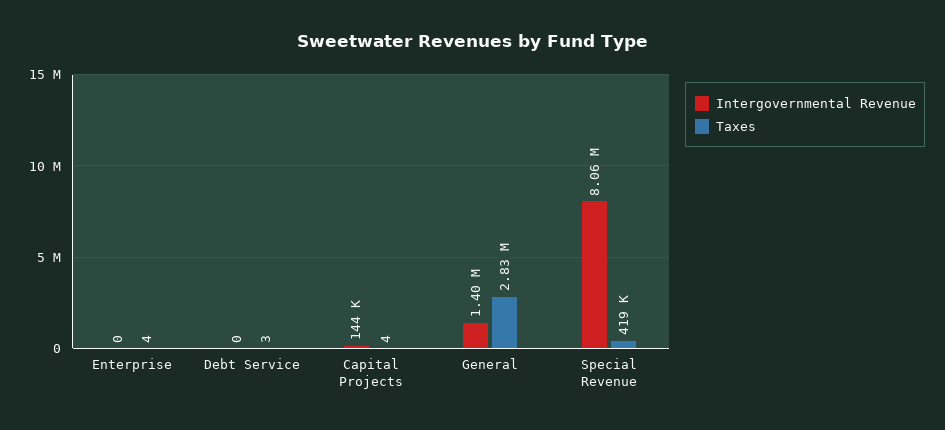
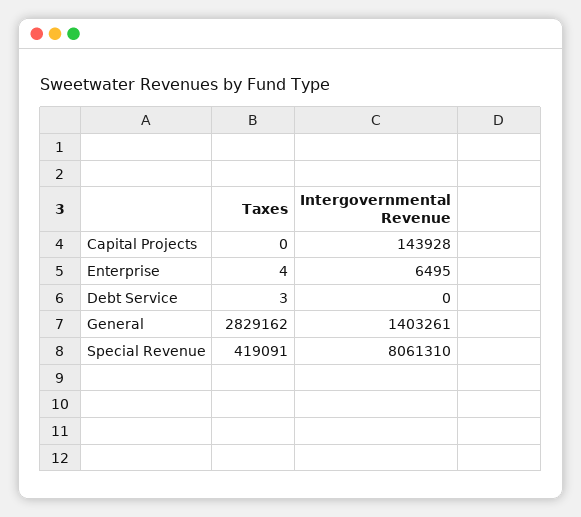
Intergovernmental Revenue, Enterprise: 0 -> 6495
Taxes, Capital Projects: 4 -> 0

